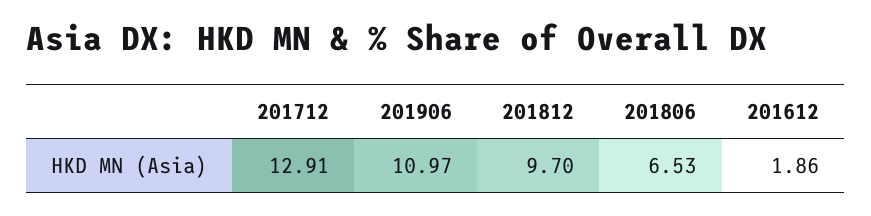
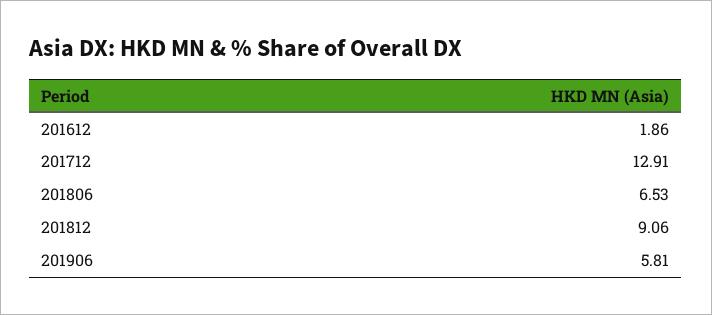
201906: 10.97 -> 5.81
201812: 9.7 -> 9.06

